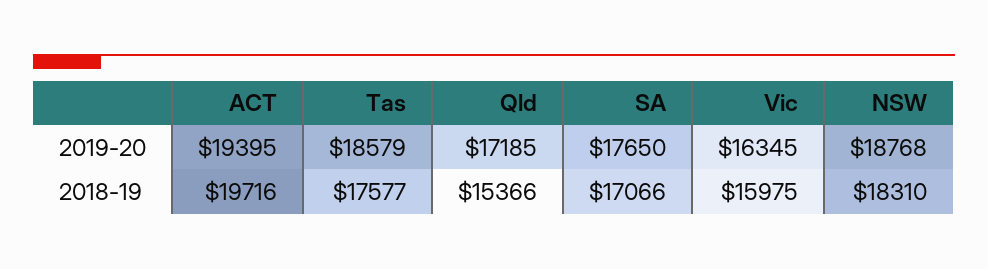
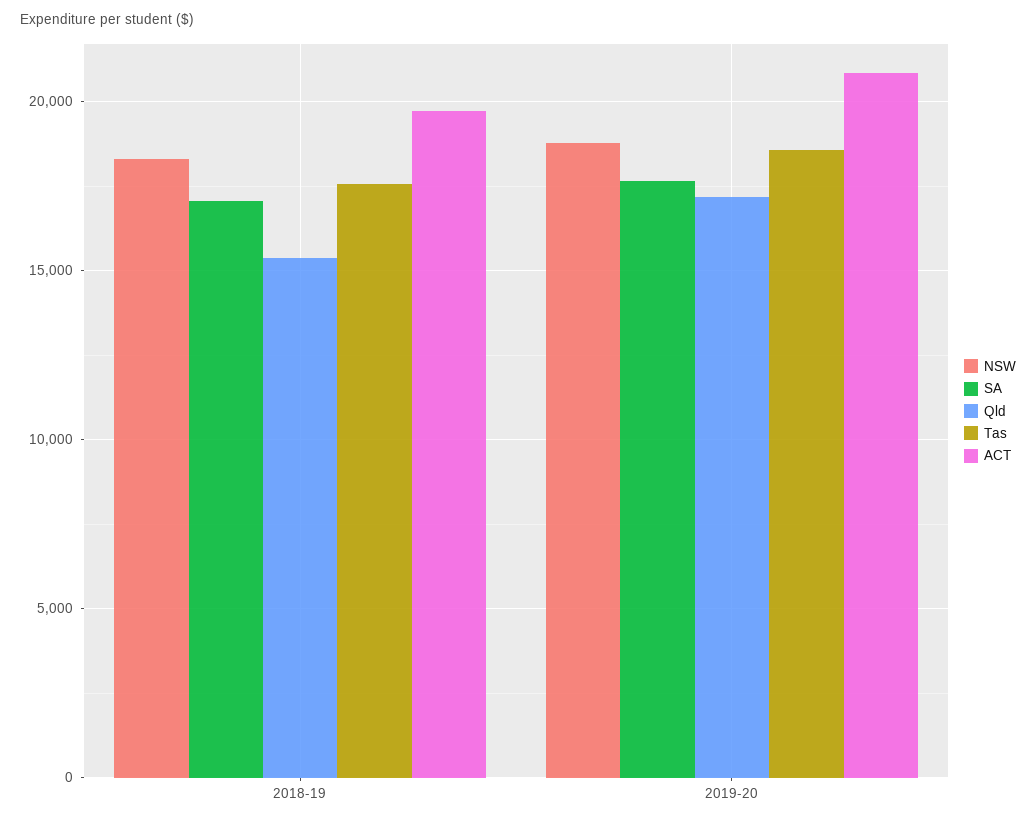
ACT, 2019-20: 19395 -> 21000
Vic, 2019-20: 16345 -> none
Vic, 2018-19: 15975 -> none

